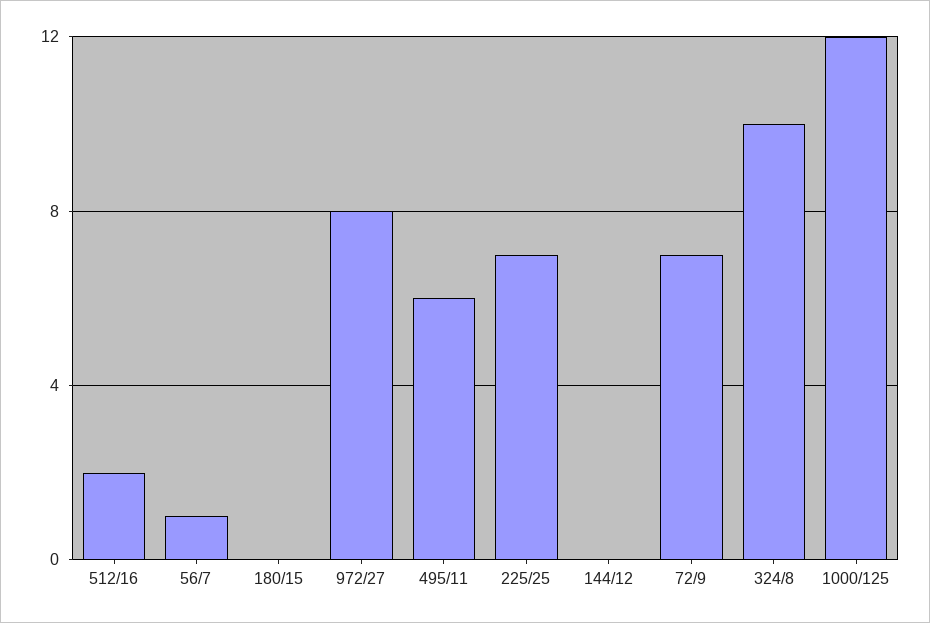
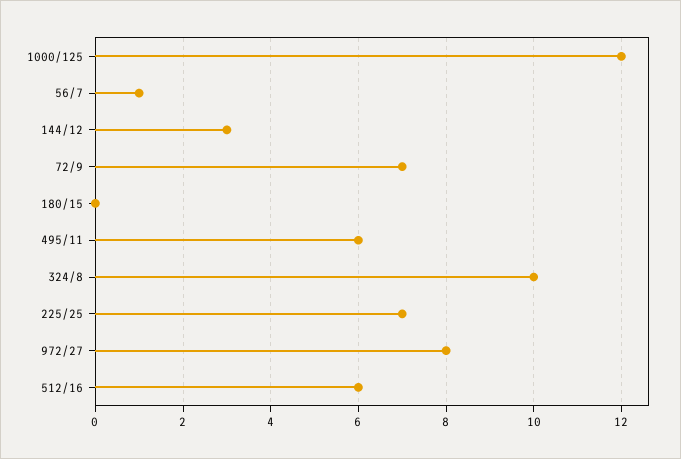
512/16: 2 -> 6
144/12: 0 -> 3

